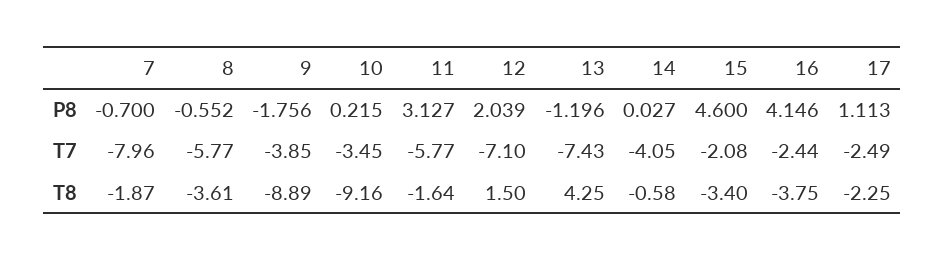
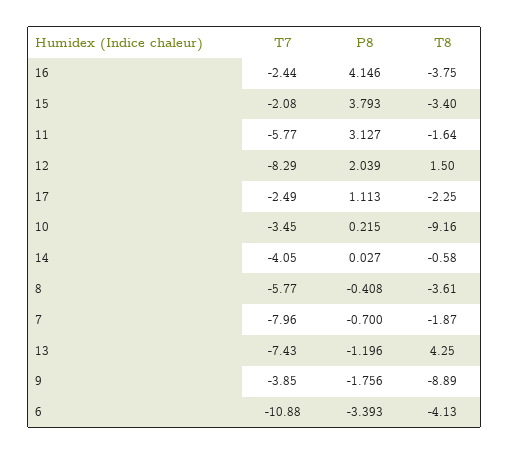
8, P8: -0.552 -> -0.408
15, P8: 4.6 -> 3.793
12, T7: -7.1 -> -8.29
6, T7: none -> -10.88
6, P8: none -> -3.393
6, T8: none -> -4.13

